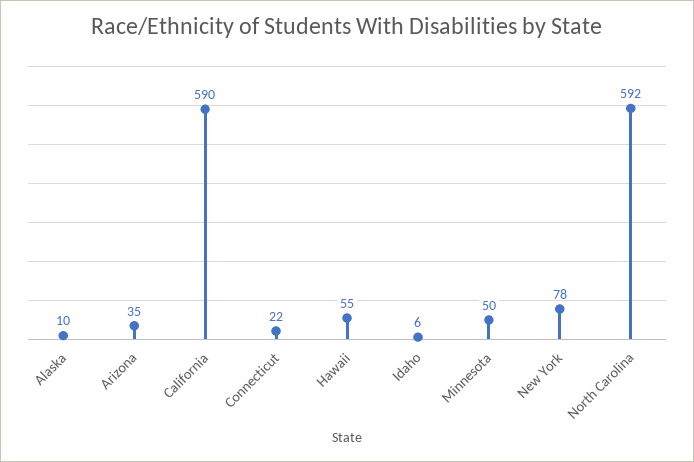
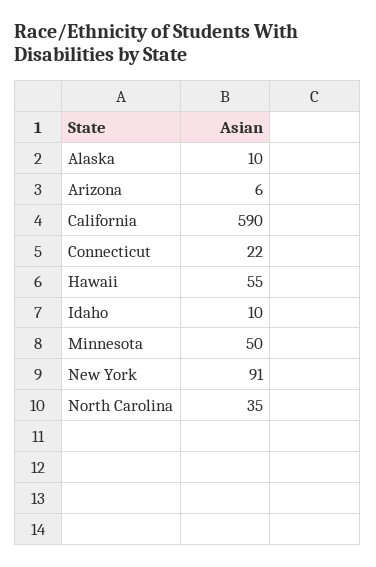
Arizona: 35 -> 6
Idaho: 6 -> 10
New York: 78 -> 91
North Carolina: 592 -> 35

